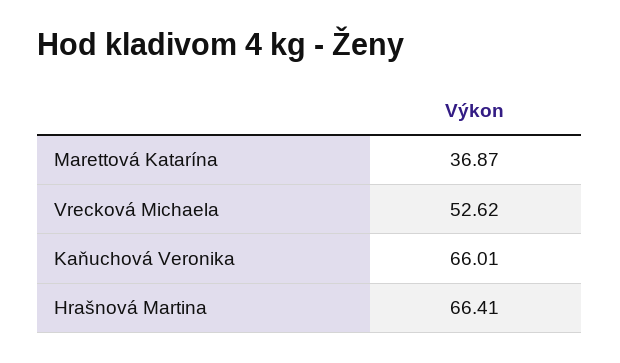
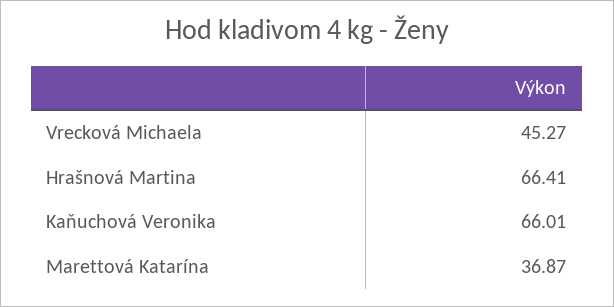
Vrecková Michaela: 52.62 -> 45.27

